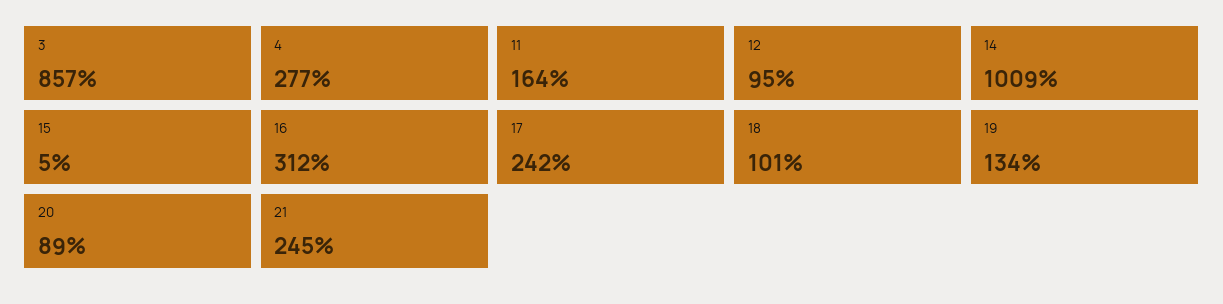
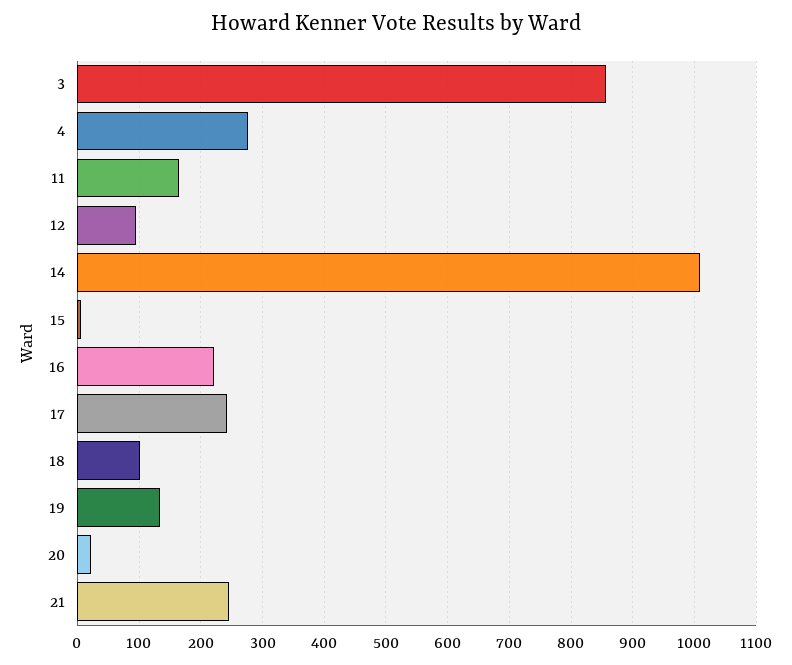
16: 312 -> 220
20: 89 -> 20

